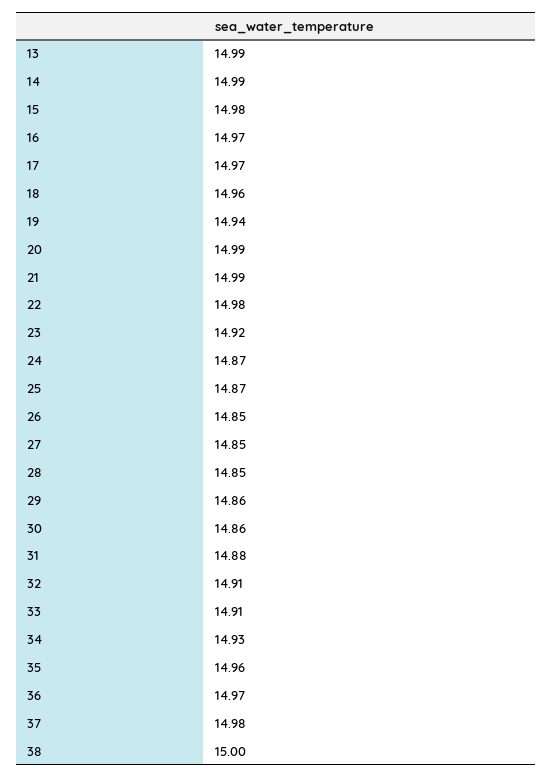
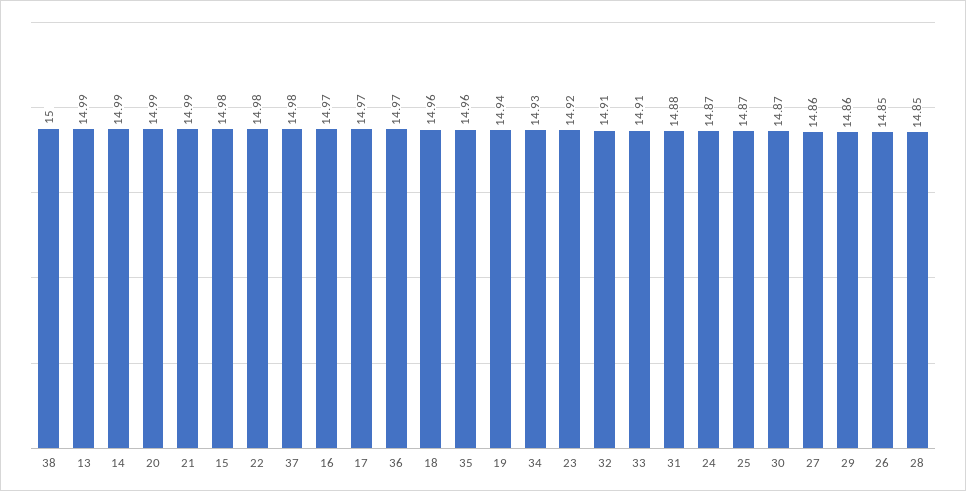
27: 14.85 -> 14.86
30: 14.86 -> 14.87

